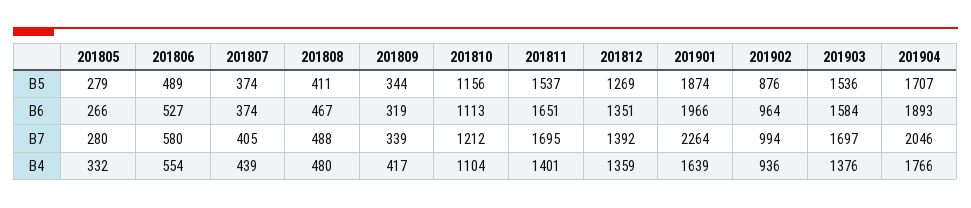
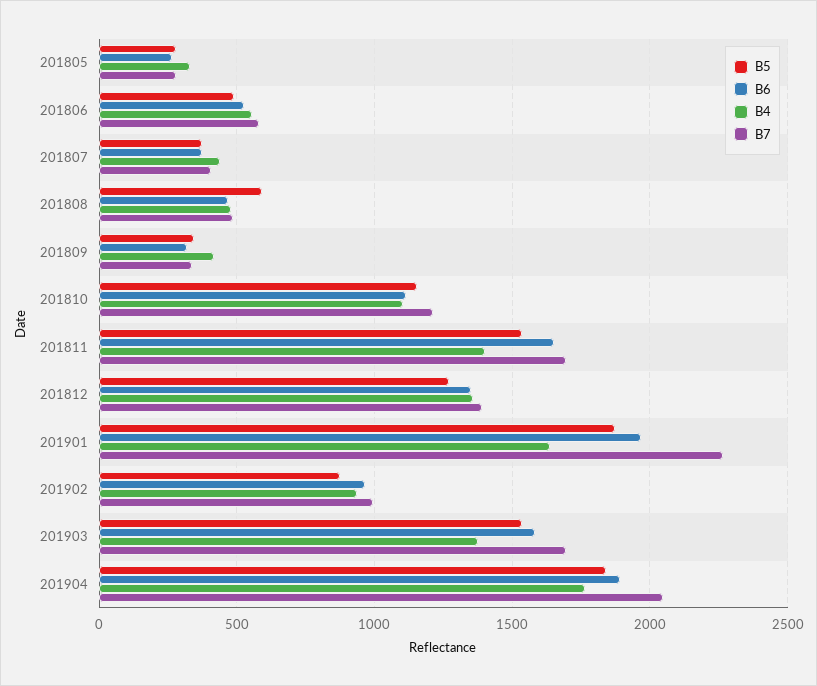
B5, 201808: 411 -> 600
B5, 201904: 1707 -> 1850

